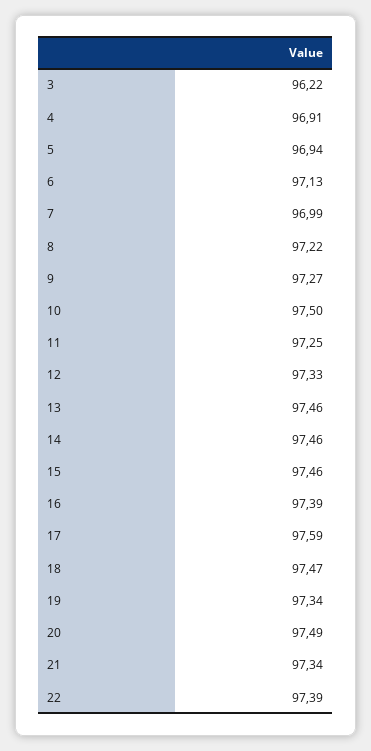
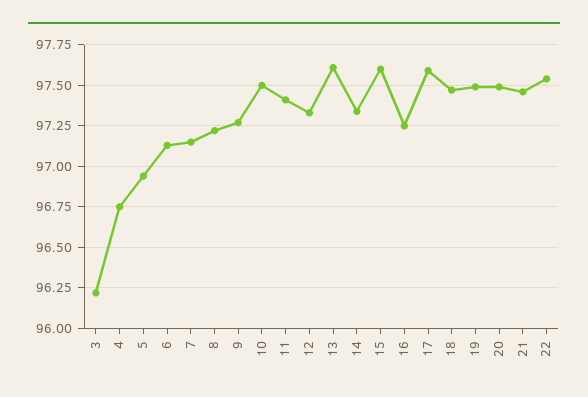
4: 96.91 -> 96.75
7: 96.99 -> 97.15
11: 97.25 -> 97.4
13: 97.46 -> 97.6
14: 97.46 -> 97.35
15: 97.46 -> 97.6
16: 97.39 -> 97.25
19: 97.34 -> 97.5
21: 97.34 -> 97.45
22: 97.39 -> 97.55

